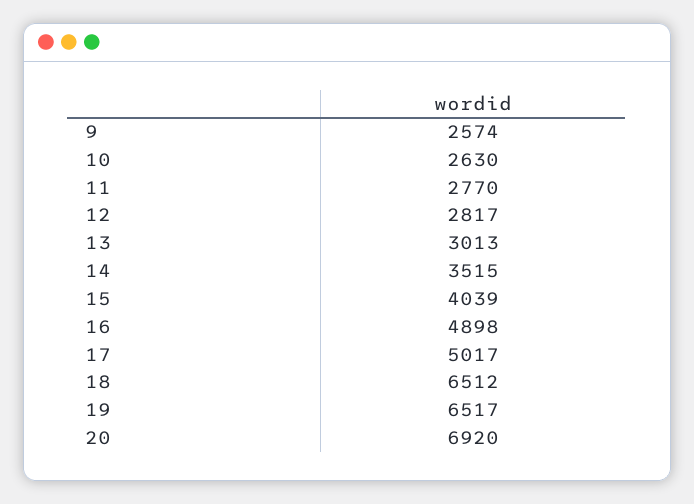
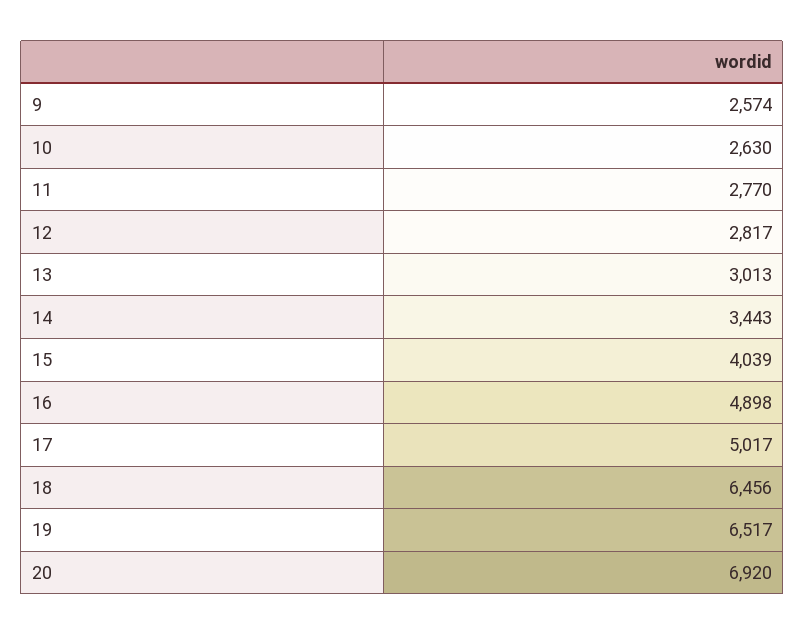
14: 3515 -> 3443
18: 6512 -> 6456

